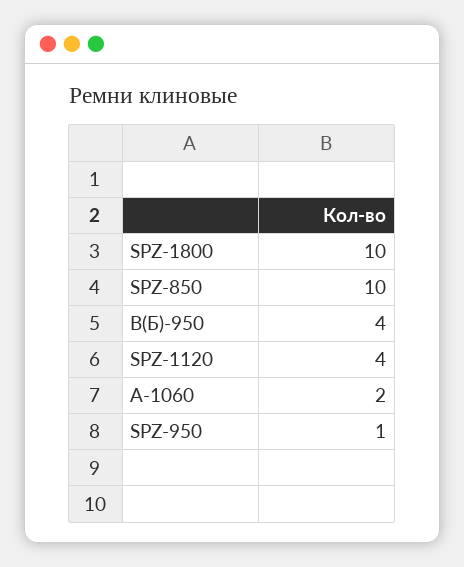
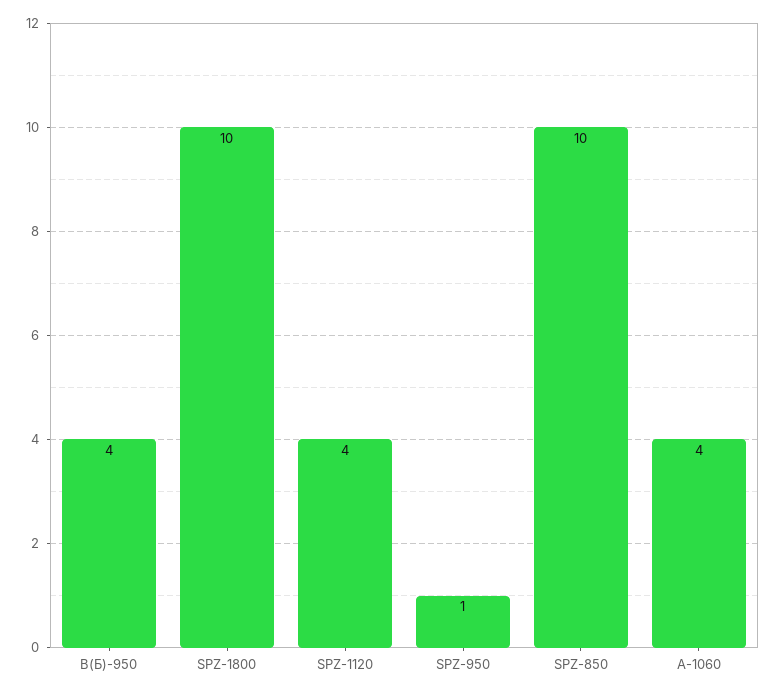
А-1060: 2 -> 4

